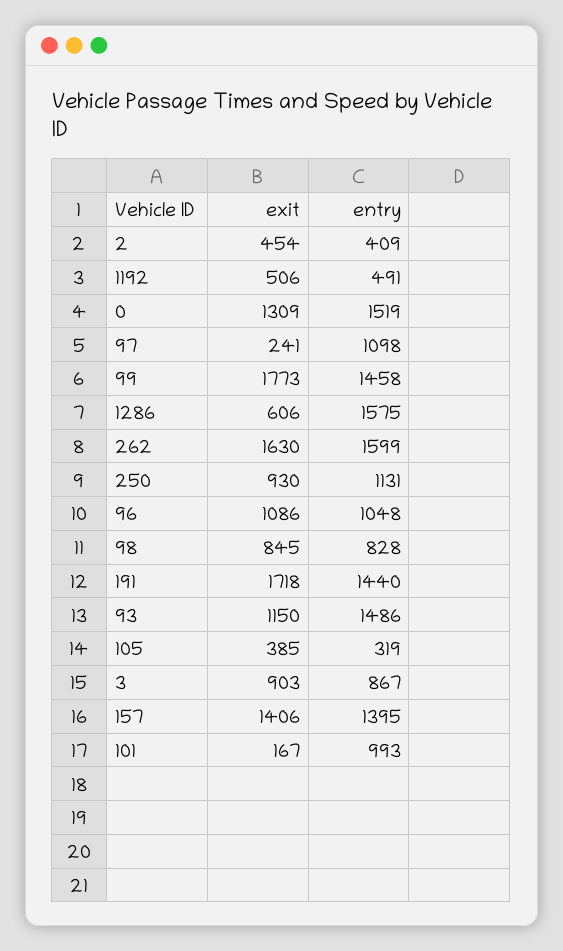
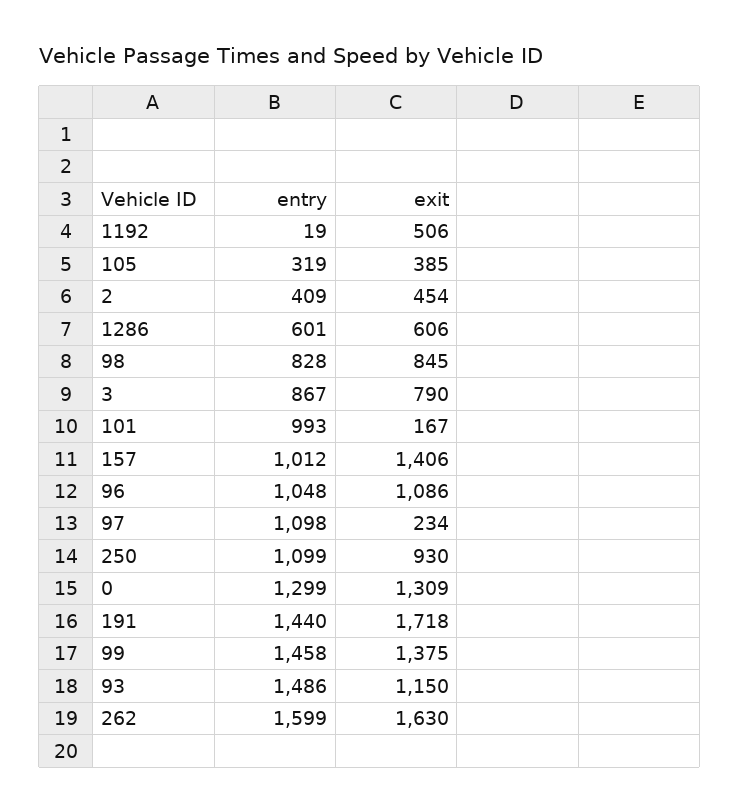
entry, 1192: 491 -> 19
entry, 0: 1519 -> 1299
exit, 97: 241 -> 234
exit, 99: 1773 -> 1375
entry, 1286: 1575 -> 601
entry, 250: 1131 -> 1099
exit, 3: 903 -> 790
entry, 157: 1395 -> 1012

